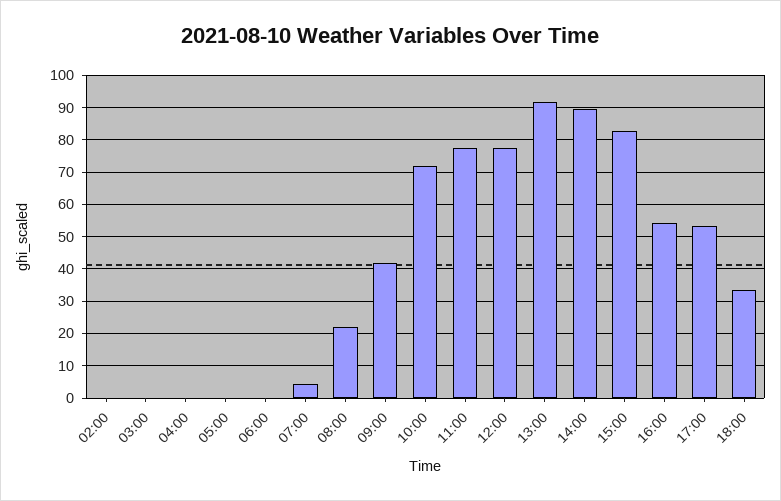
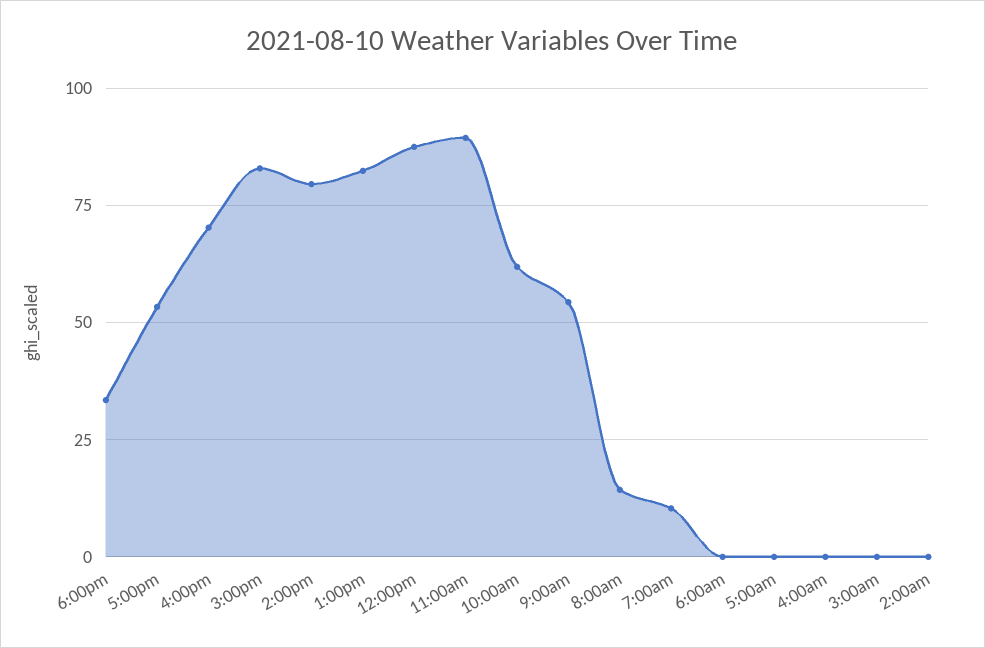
07:00: 4 -> 10
08:00: 22 -> 15
09:00: 42 -> 55
10:00: 72 -> 62.5
11:00: 78 -> 90
12:00: 78 -> 87.5
13:00: 92 -> 82.5
14:00: 90 -> 80
16:00: 54 -> 70

